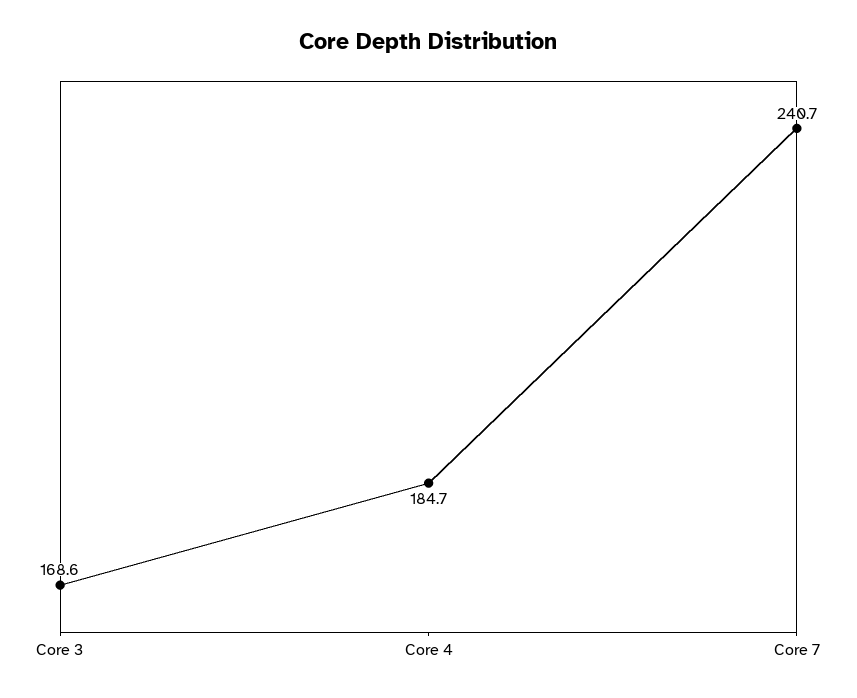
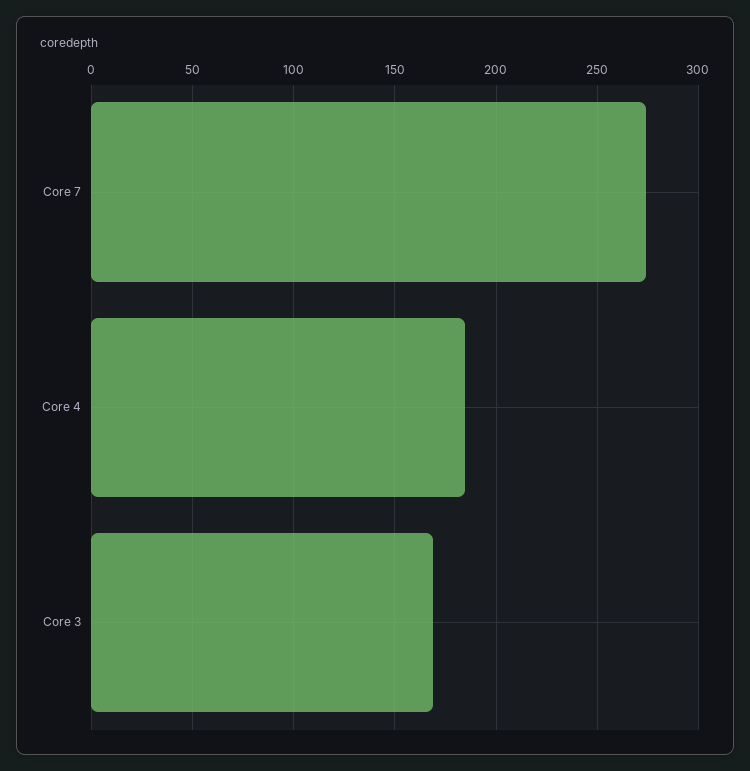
Core 7: 240.7 -> 275

